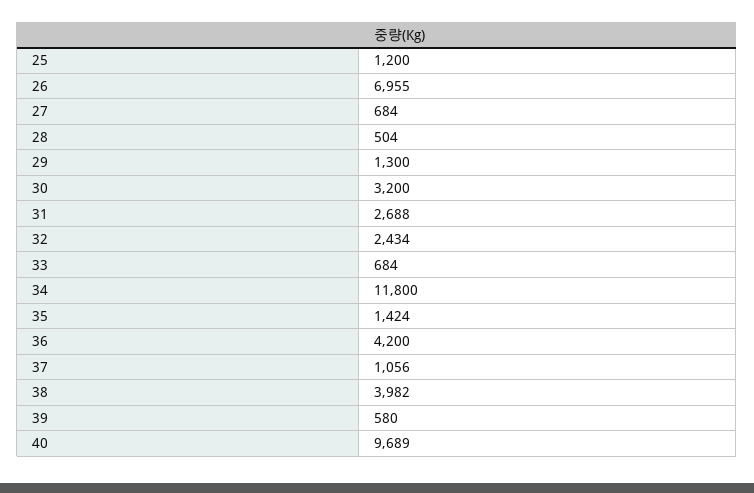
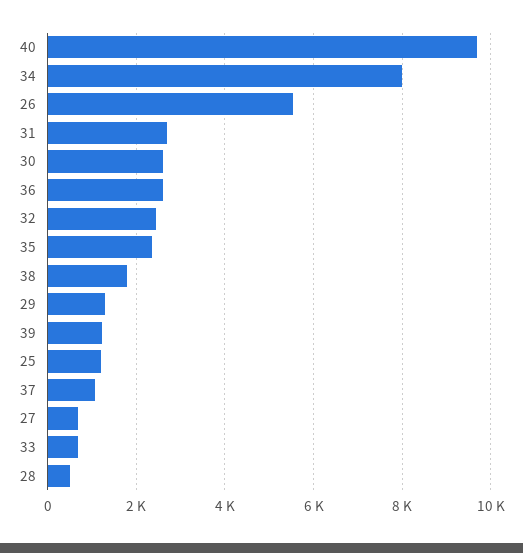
26: 6955 -> 5600
30: 3200 -> 2600
34: 11800 -> 8000
35: 1424 -> 2400
36: 4200 -> 2600
38: 3982 -> 1800
39: 580 -> 1200

